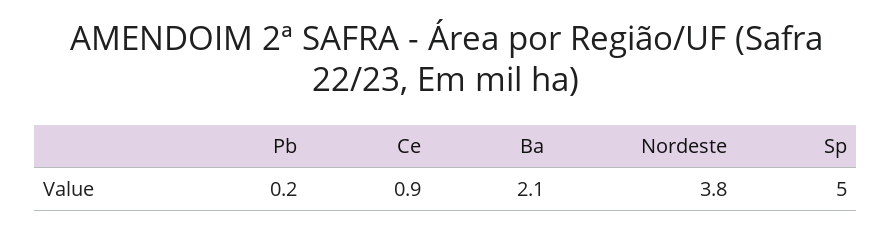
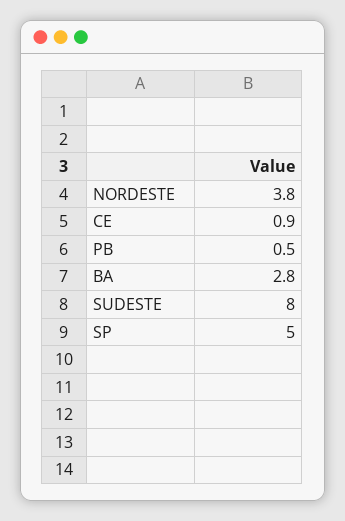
Pb: 0.2 -> 0.5
Ba: 2.1 -> 2.8
SUDESTE: none -> 8

